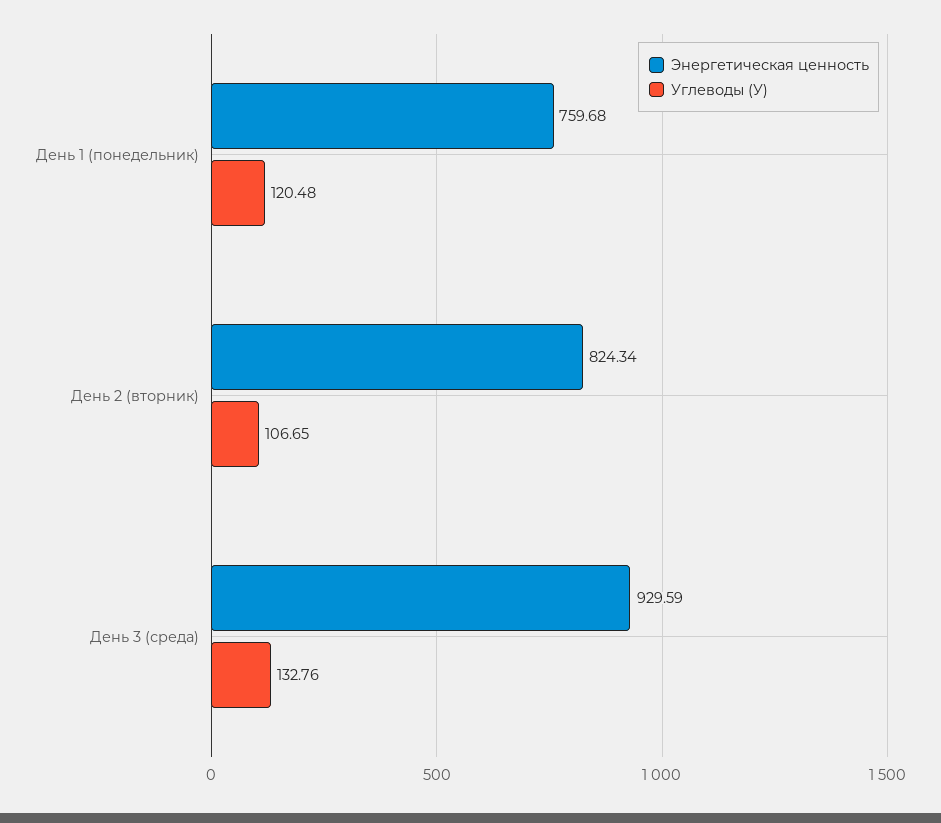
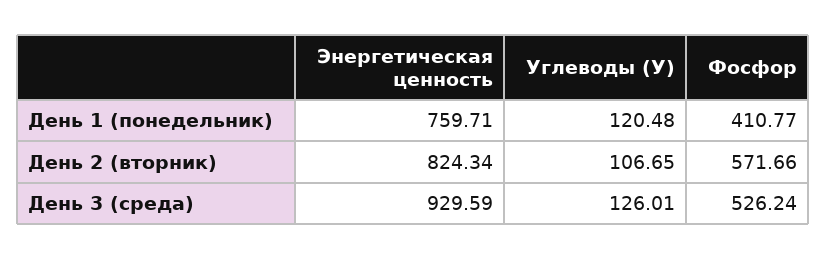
Энергетическая ценность, День 1 (понедельник): 759.68 -> 759.71
Углеводы (У), День 3 (среда): 132.76 -> 126.01
Фосфор, День 1 (понедельник): none -> 410.77
Фосфор, День 2 (вторник): none -> 571.66
Фосфор, День 3 (среда): none -> 526.24

